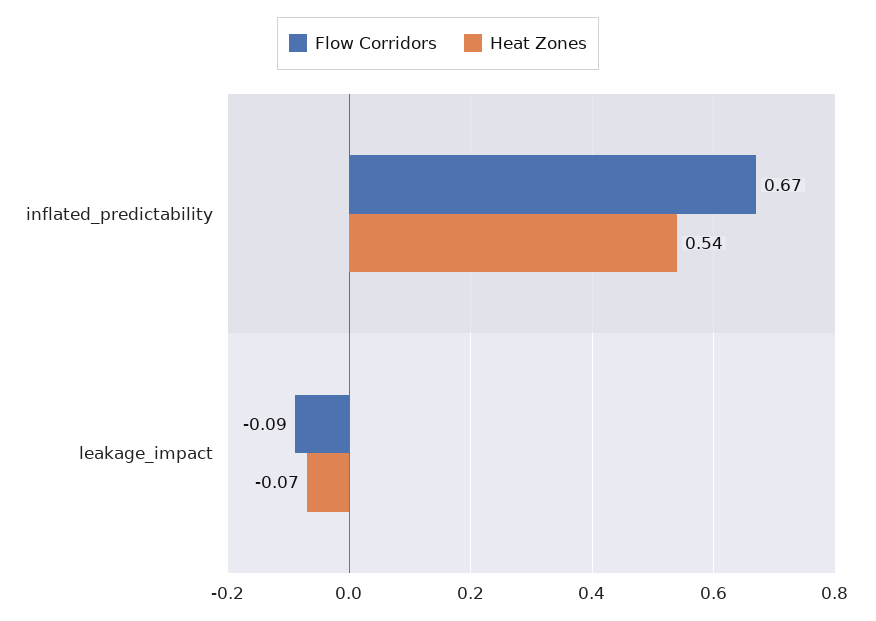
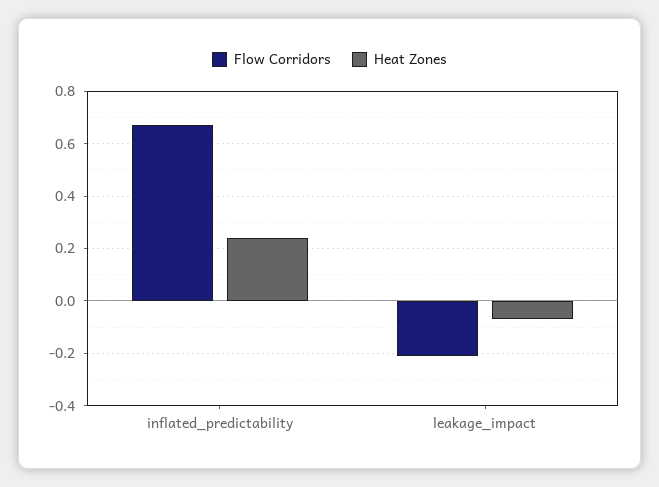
Heat Zones, inflated_predictability: 0.54 -> 0.25
Flow Corridors, leakage_impact: -0.09 -> -0.2

